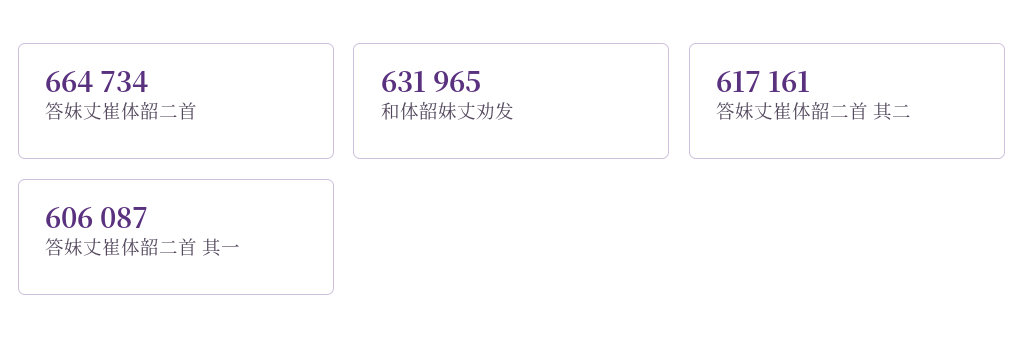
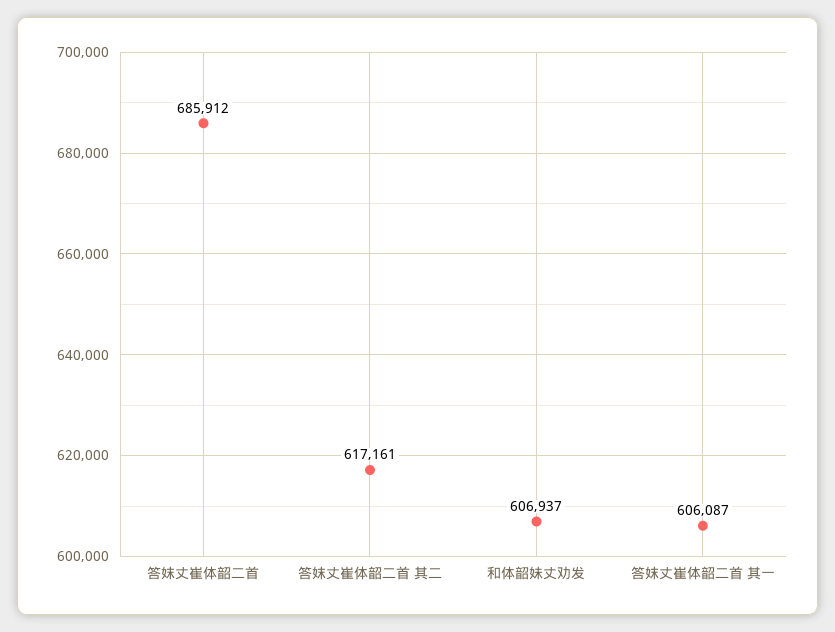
答妺丈崔体韶二首: 664734 -> 685912
和体韶妹丈劝发: 631965 -> 606937

